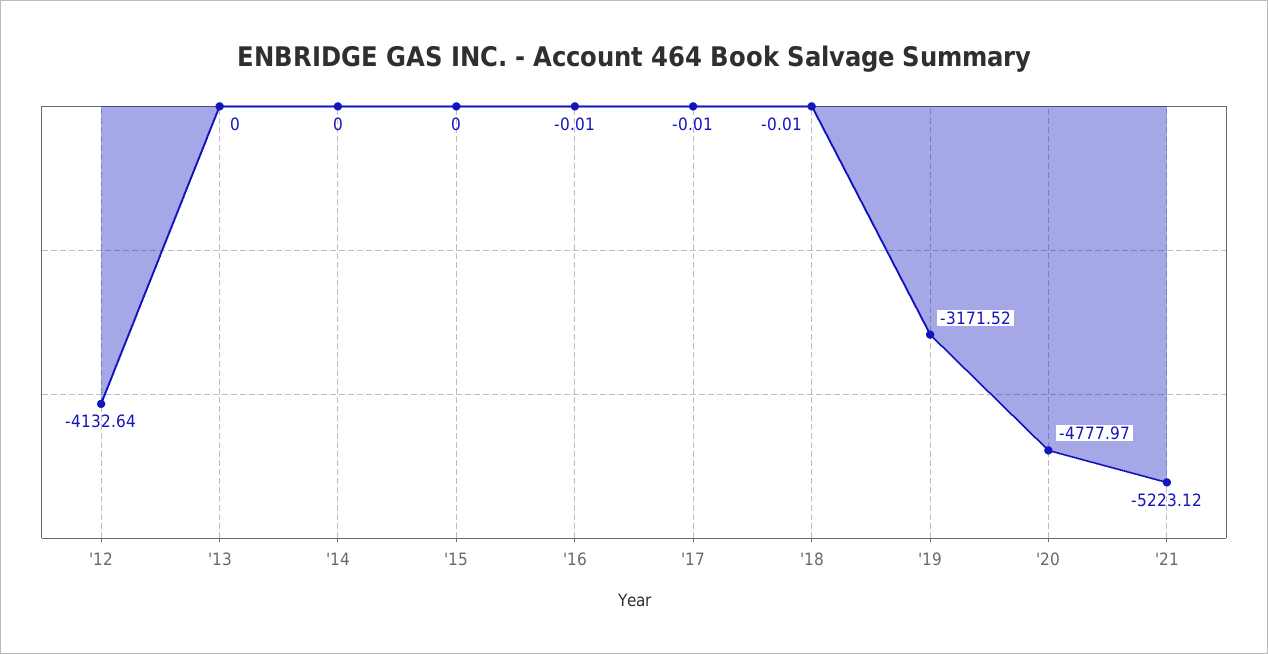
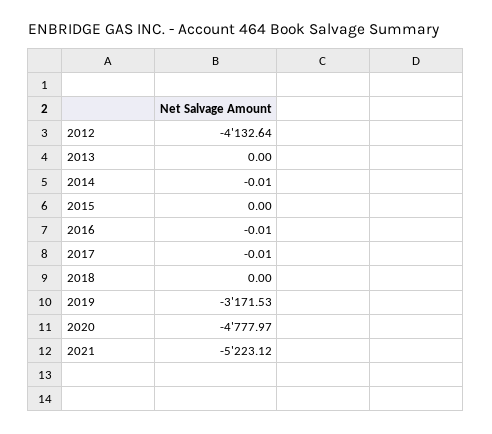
'14: 0 -> -0.01
'18: -0.01 -> 0
'19: -3171.52 -> -3171.53

